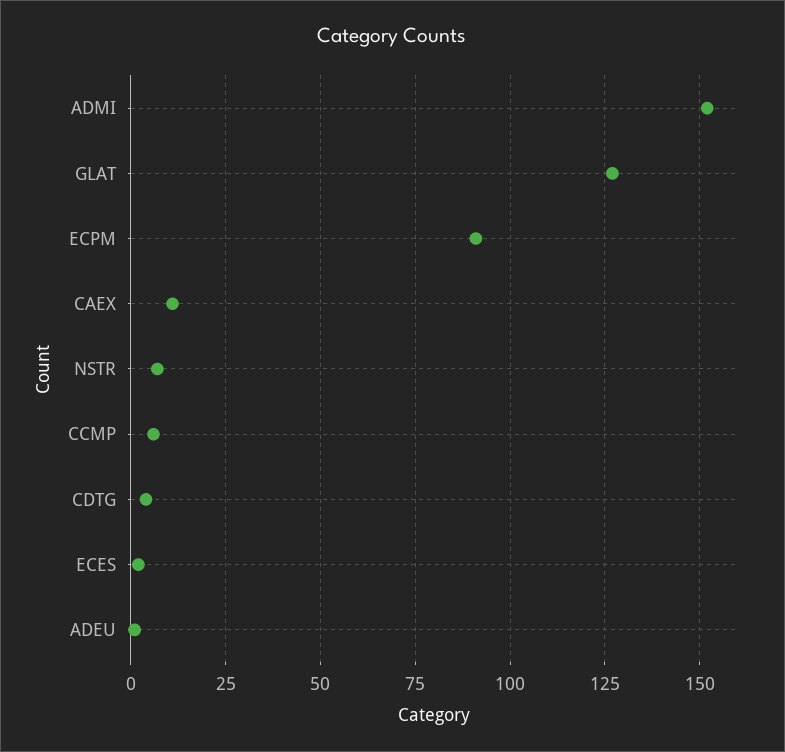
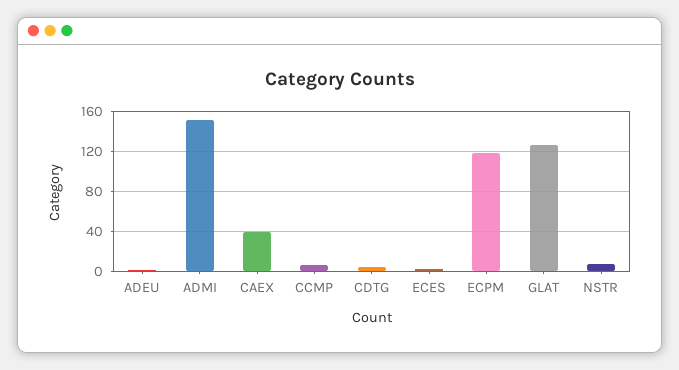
ECPM: 90 -> 120
CAEX: 10 -> 40

